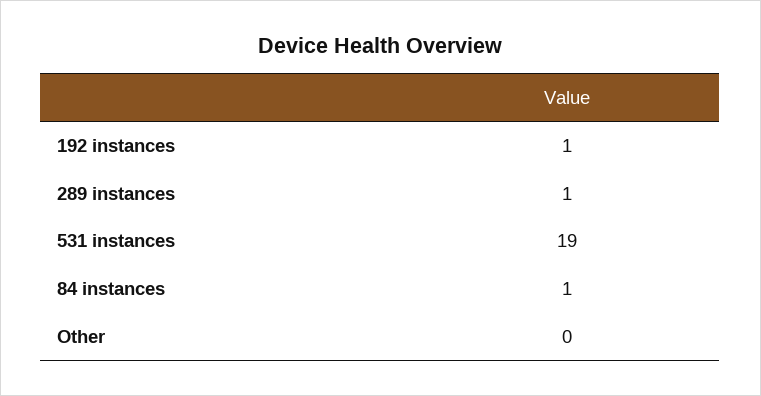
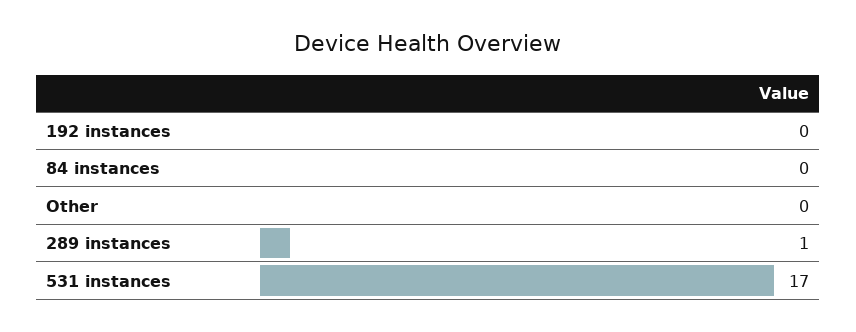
192 instances: 1 -> 0
531 instances: 19 -> 17
84 instances: 1 -> 0

